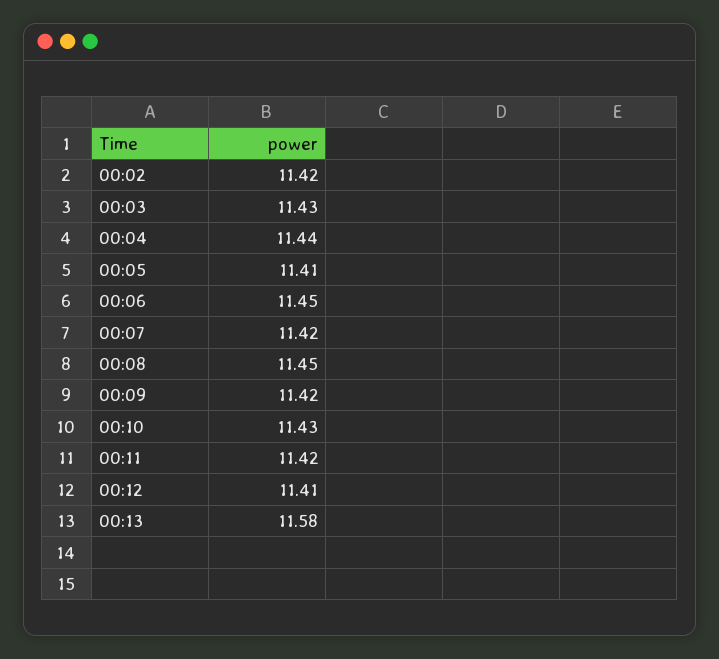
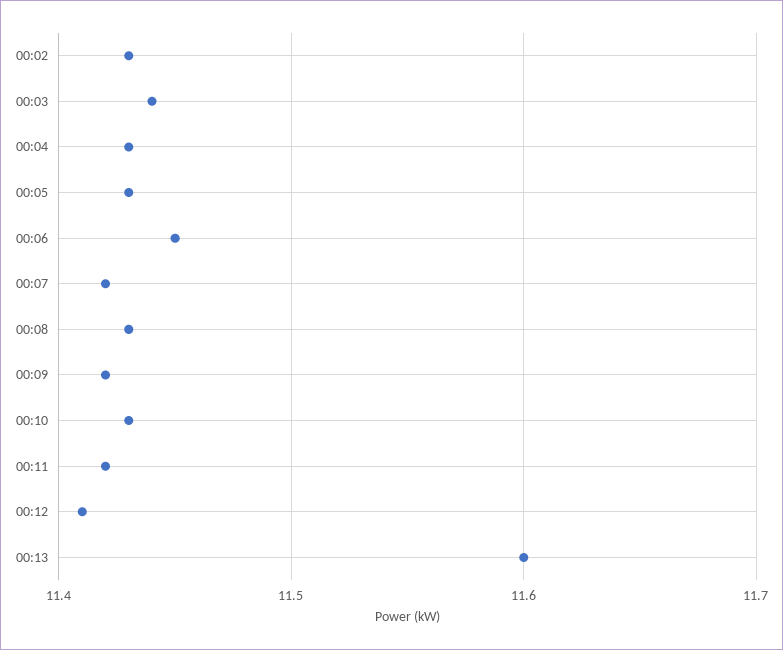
00:02: 11.42 -> 11.43
00:03: 11.43 -> 11.44
00:04: 11.44 -> 11.43
00:05: 11.41 -> 11.43
00:08: 11.45 -> 11.43
00:13: 11.58 -> 11.6

